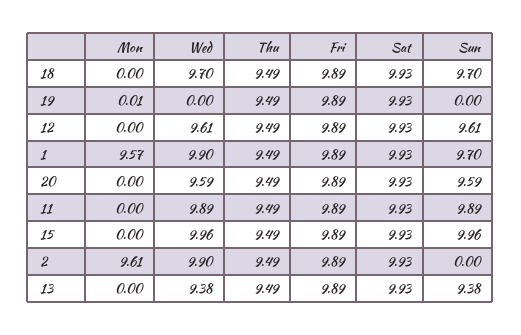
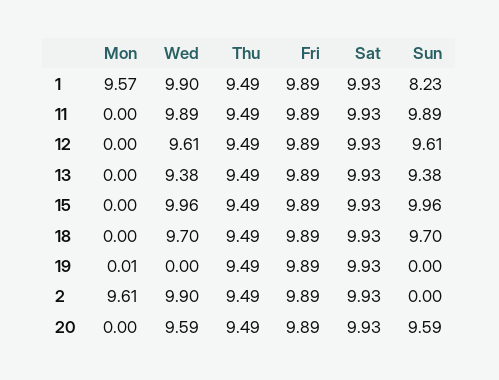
Sun, 1: 9.7 -> 8.23

